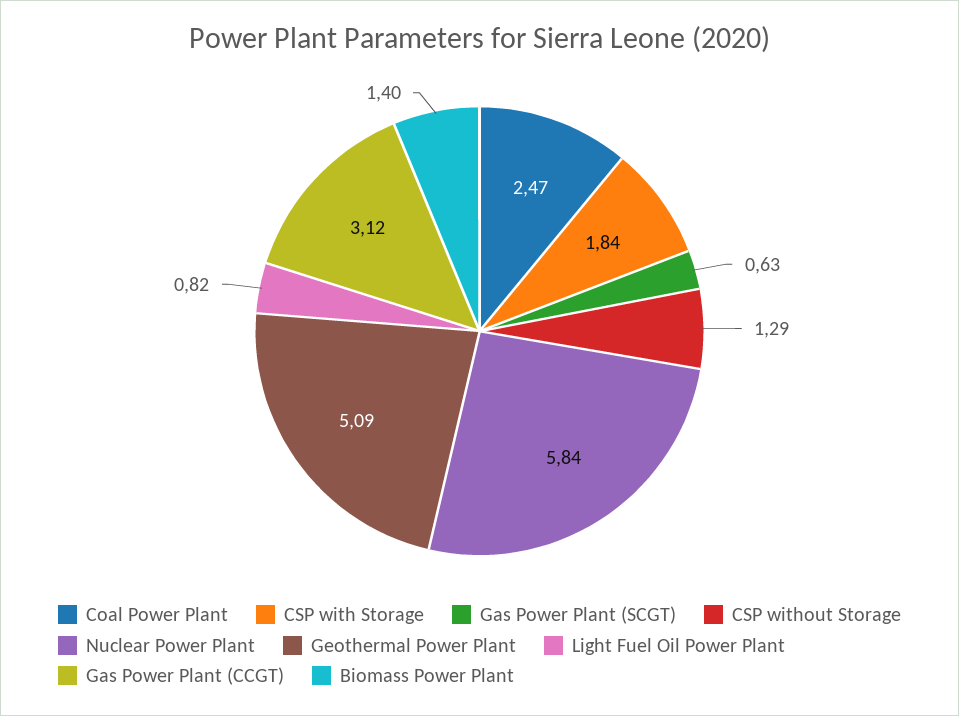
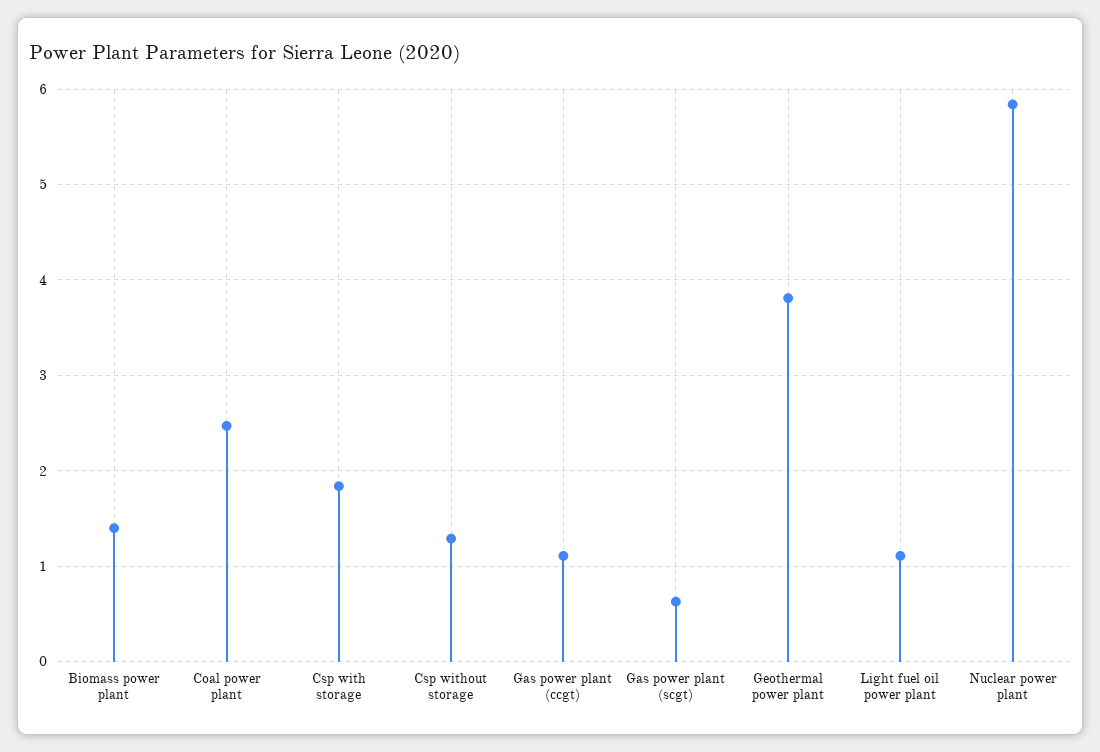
Geothermal Power Plant: 5.09 -> 3.8
Light Fuel Oil Power Plant: 0.82 -> 1.1
Gas Power Plant (CCGT): 3.12 -> 1.1

